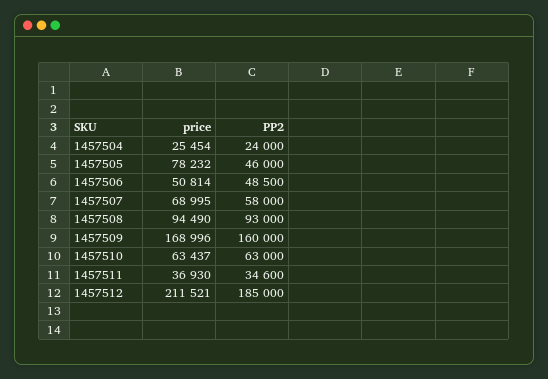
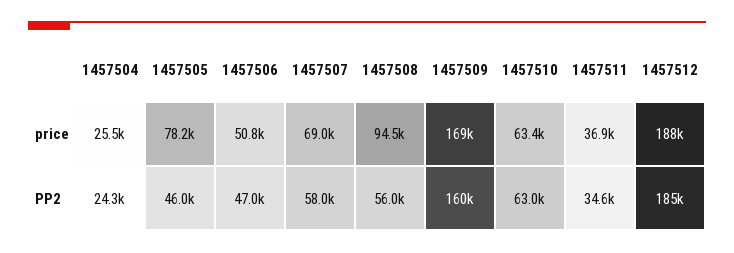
PP2, 1457504: 24000 -> 24300
PP2, 1457506: 48500 -> 47000
PP2, 1457508: 93000 -> 56000
price, 1457512: 211521 -> 188000

